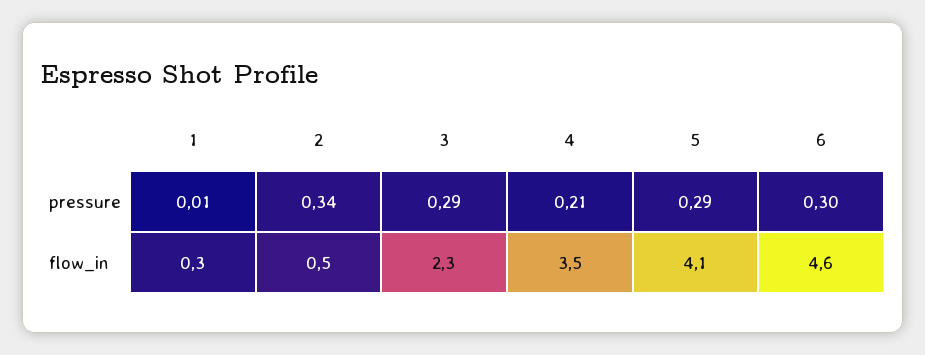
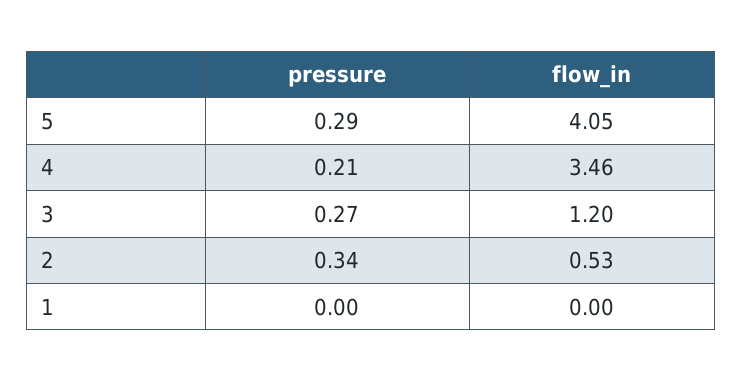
1, pressure: 0.01 -> 0
3, pressure: 0.29 -> 0.27
6, pressure: 0.3 -> none
1, flow_in: 0.3 -> 0
3, flow_in: 2.3 -> 1.2
6, flow_in: 4.6 -> none

